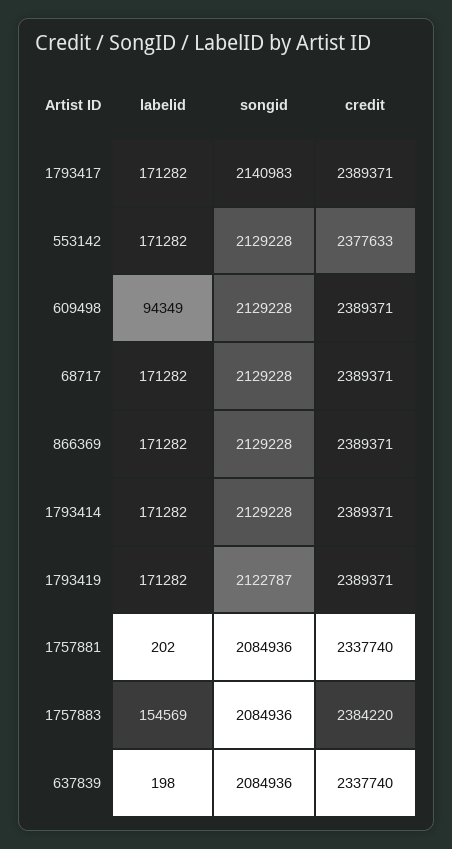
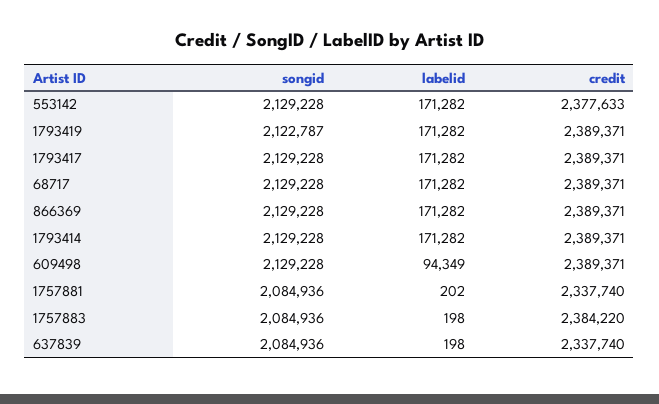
songid, 1793417: 2140983 -> 2129228
labelid, 1757883: 154569 -> 198

